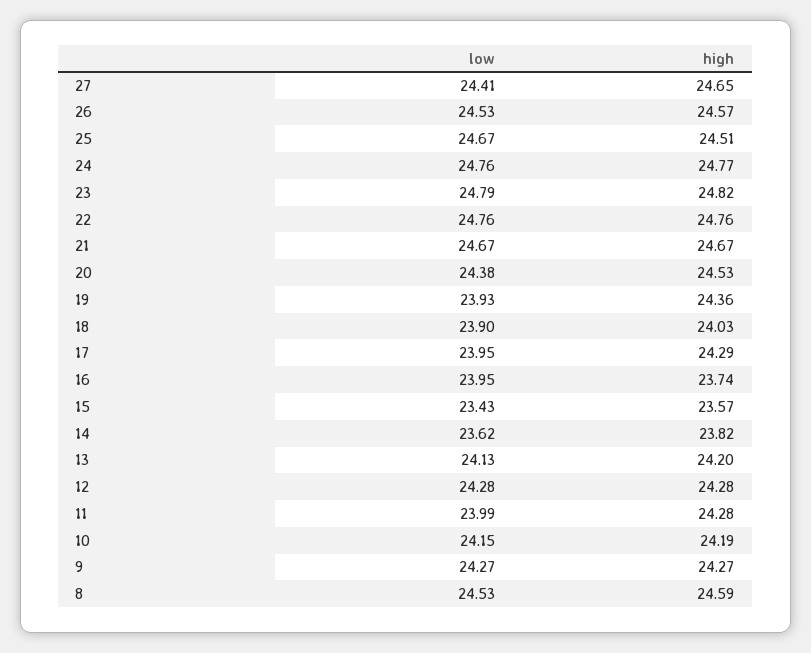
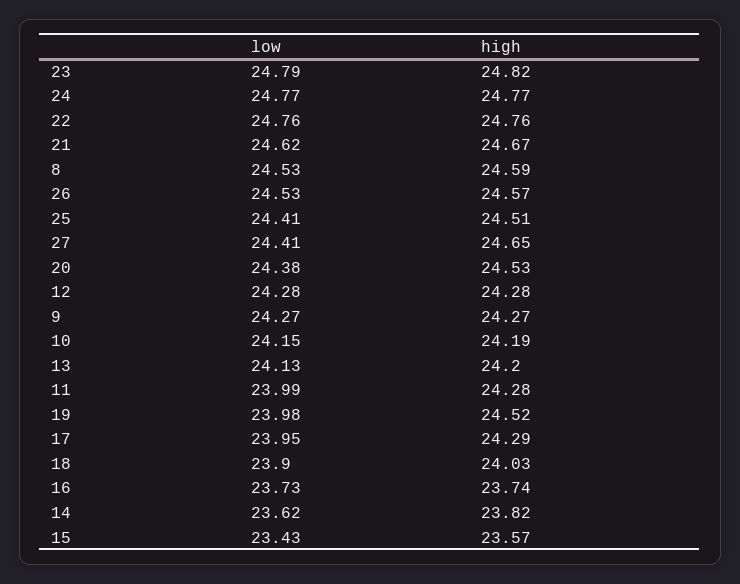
low, 25: 24.67 -> 24.41
low, 24: 24.76 -> 24.77
low, 21: 24.67 -> 24.62
low, 19: 23.93 -> 23.98
high, 19: 24.36 -> 24.52
low, 16: 23.95 -> 23.73

